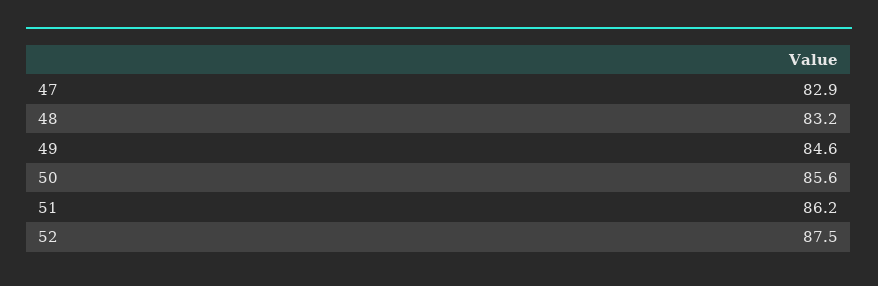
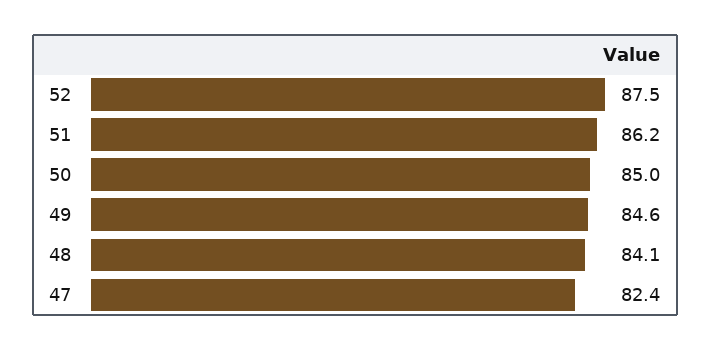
47: 82.9 -> 82.4
48: 83.2 -> 84.1
50: 85.6 -> 85

